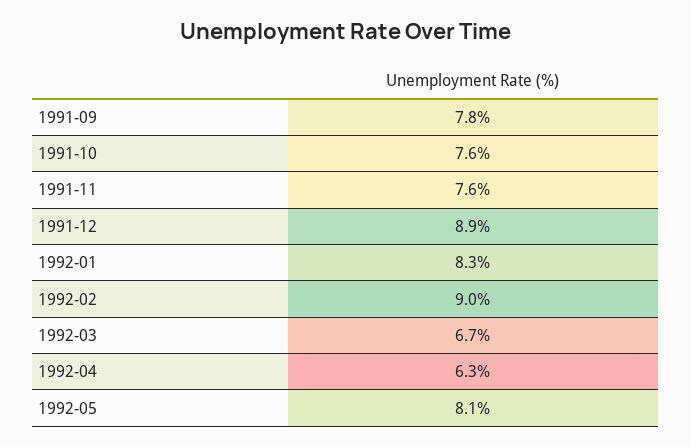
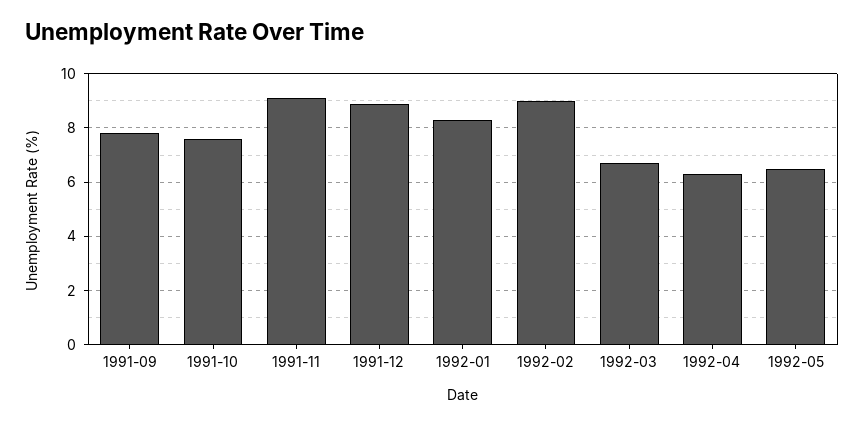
1991-11: 7.6 -> 9
1992-05: 8.1 -> 6.5

